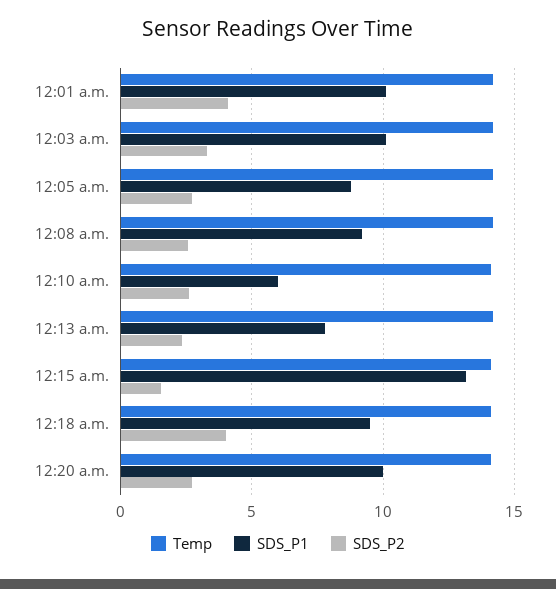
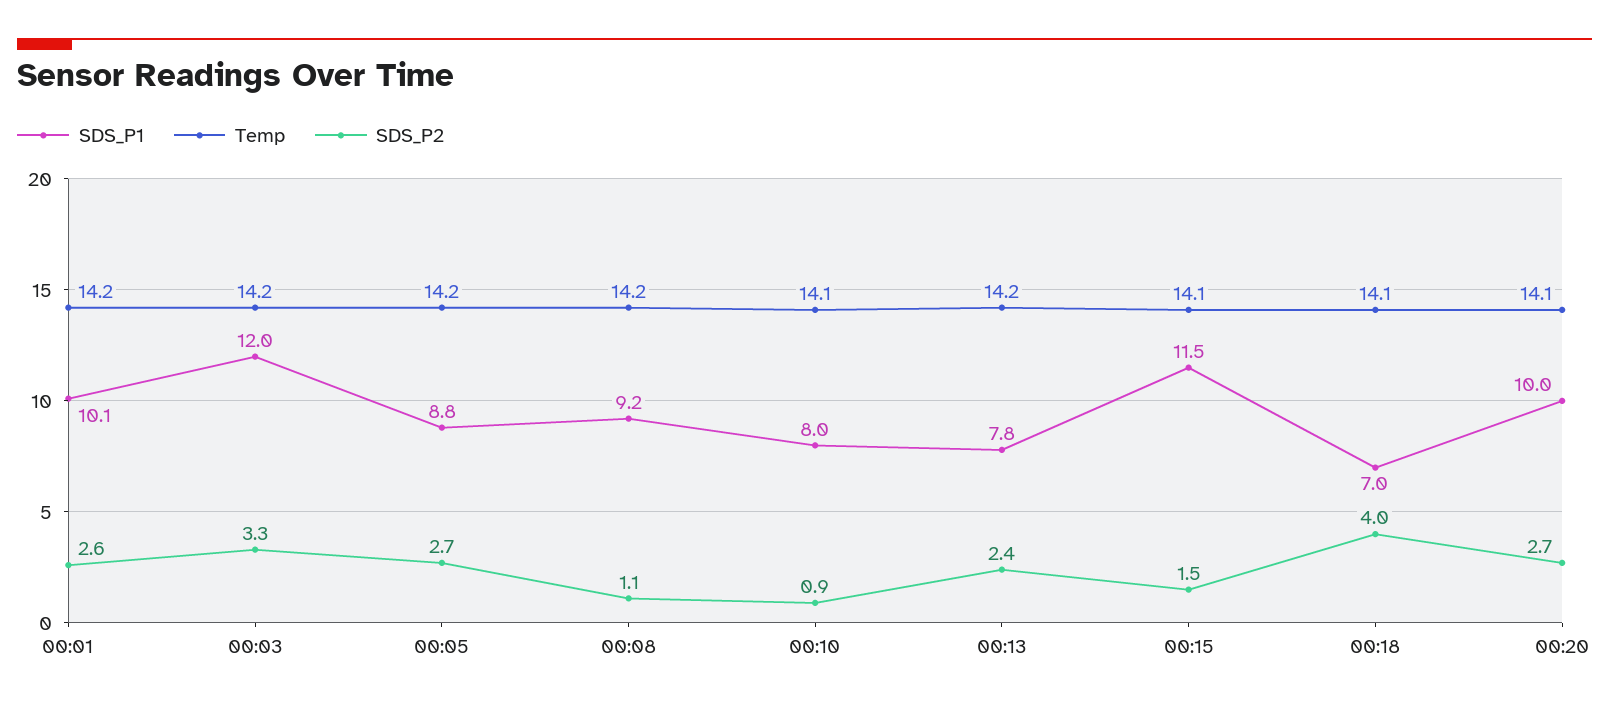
SDS_P2, 12:01 a.m.: 4 -> 2.6
SDS_P1, 12:03 a.m.: 10 -> 12
SDS_P2, 12:08 a.m.: 2.5 -> 1.1
SDS_P1, 12:10 a.m.: 6 -> 8
SDS_P2, 12:10 a.m.: 2.5 -> 0.9
SDS_P1, 12:15 a.m.: 13 -> 11.5
SDS_P1, 12:18 a.m.: 9.5 -> 7

